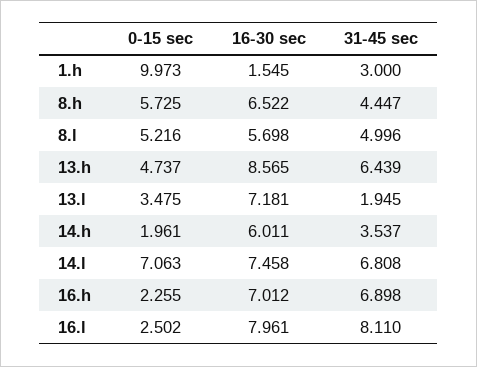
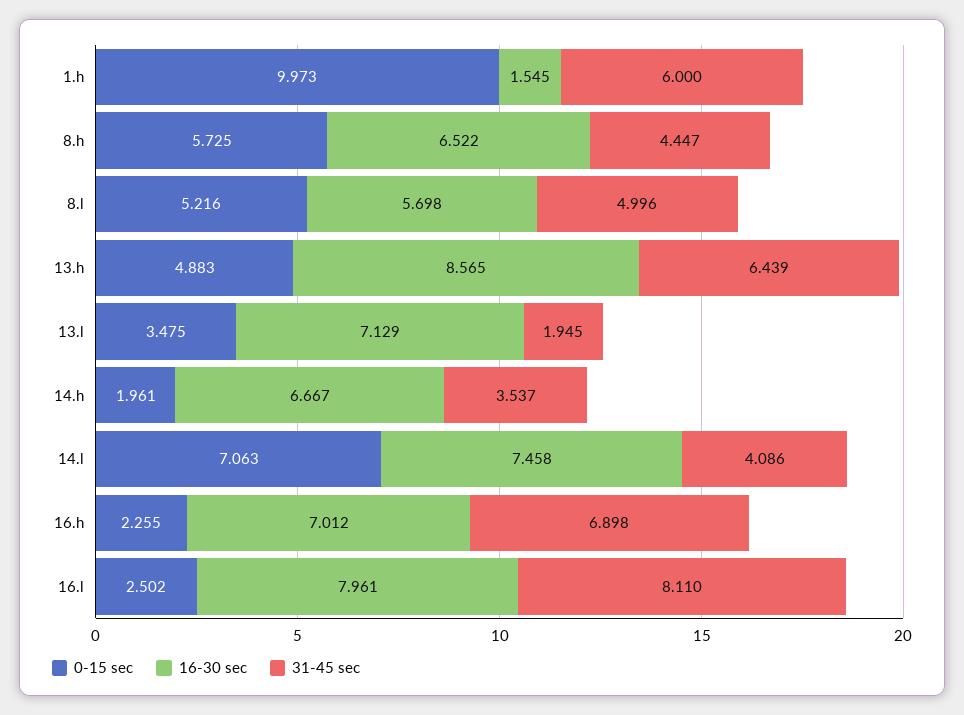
31-45 sec, 1.h: 3 -> 6
0-15 sec, 13.h: 4.737 -> 4.883
16-30 sec, 13.l: 7.181 -> 7.129
16-30 sec, 14.h: 6.011 -> 6.667
31-45 sec, 14.l: 6.808 -> 4.086

